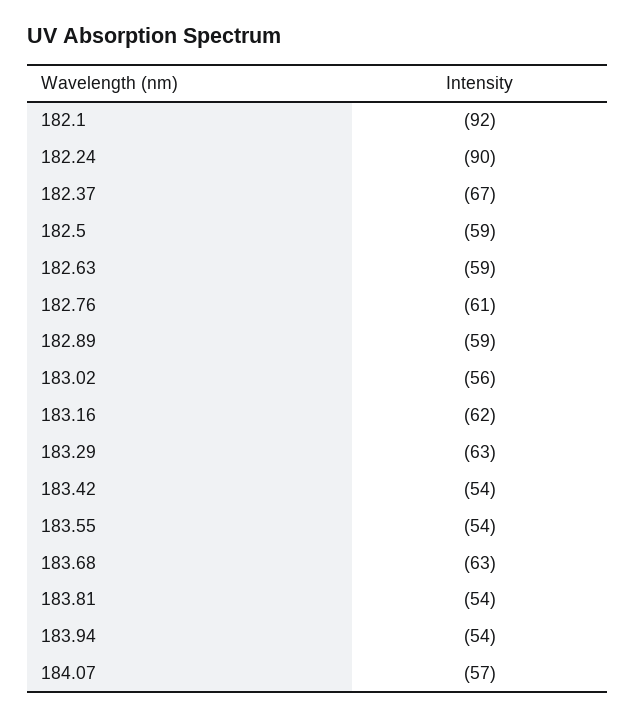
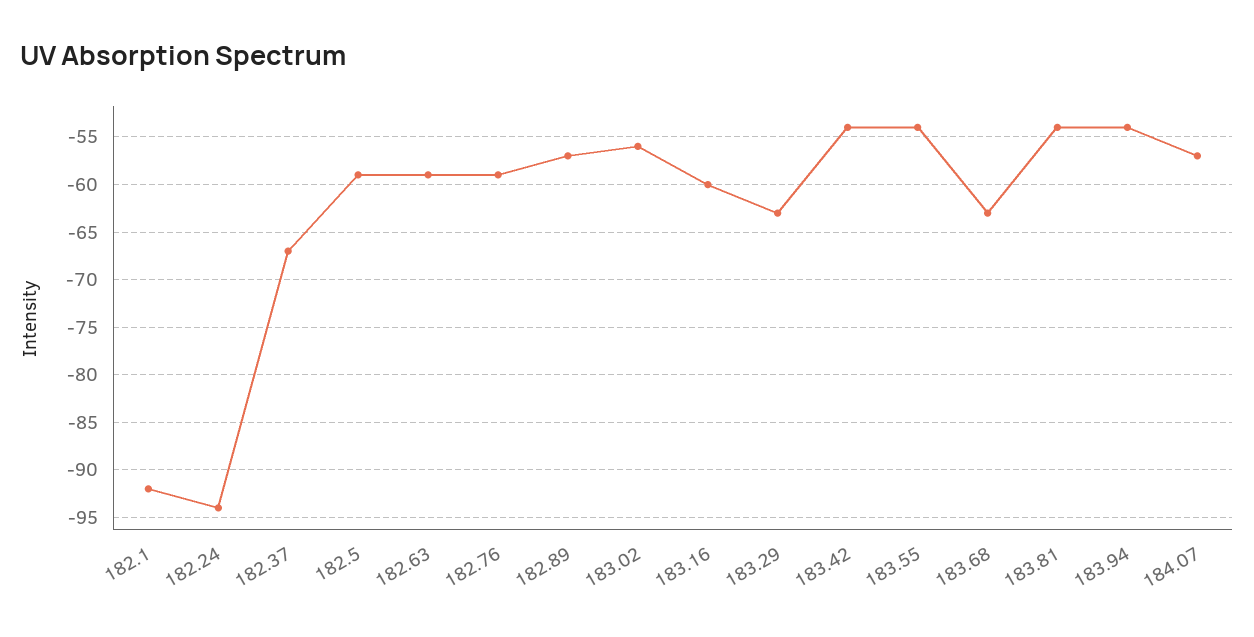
182.24: -90 -> -94
182.76: -61 -> -59
182.89: -59 -> -57
183.16: -62 -> -60

